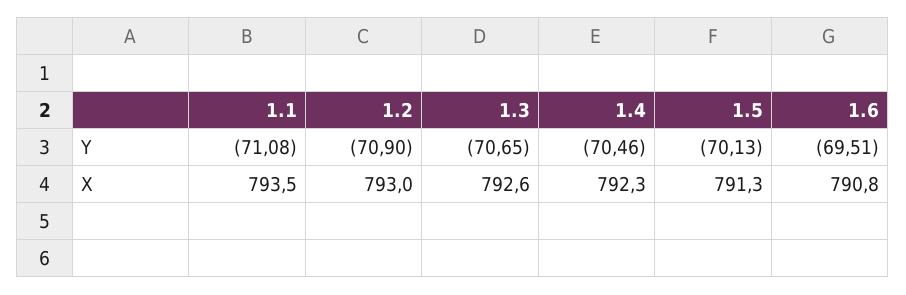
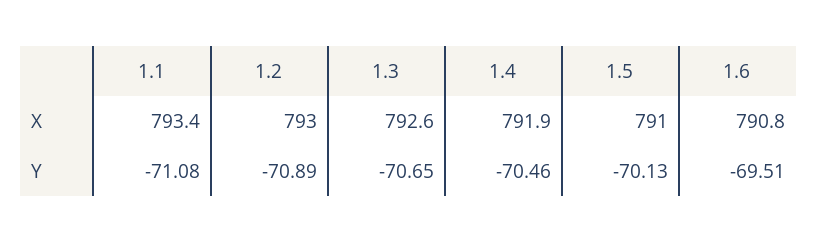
1.2, Y: -70.9 -> -70.89
1.1, X: 793.5 -> 793.4
1.4, X: 792.3 -> 791.9
1.5, X: 791.3 -> 791

